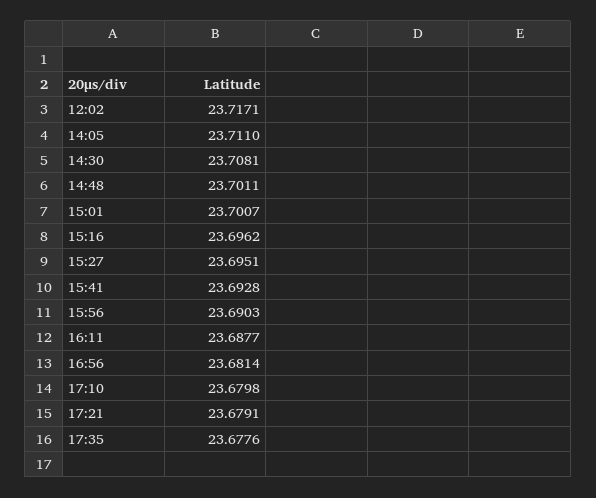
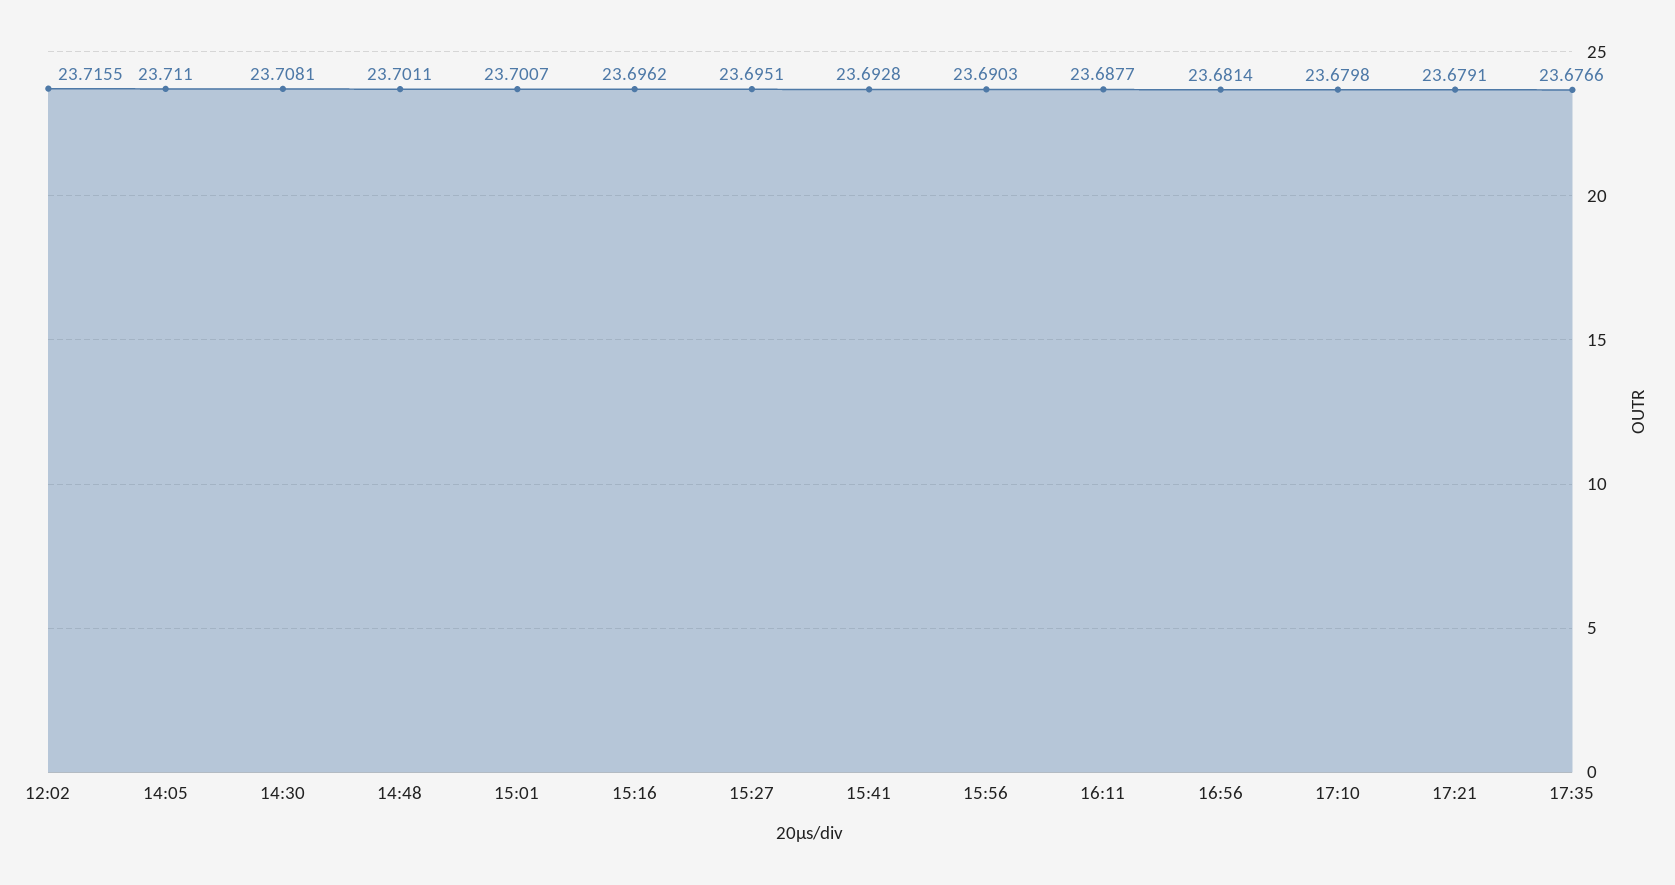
12:02: 23.7171 -> 23.7155
17:35: 23.6776 -> 23.6766

